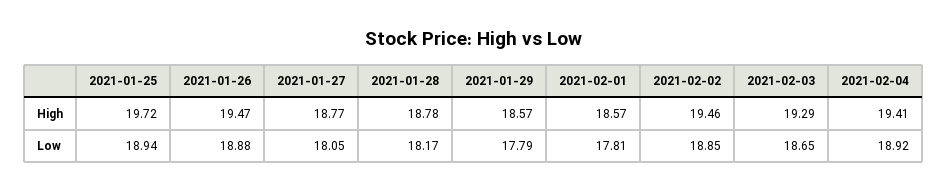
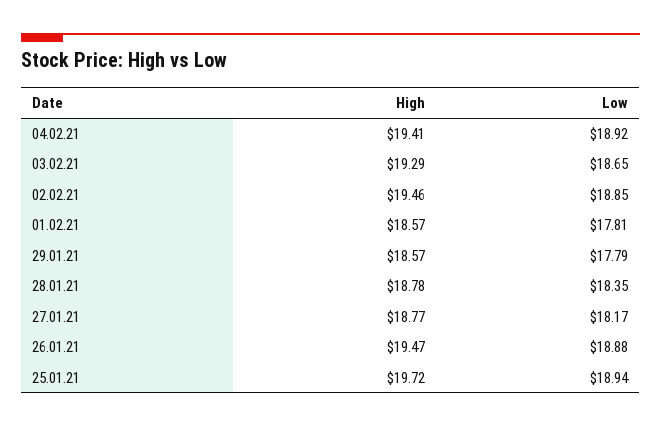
2021-01-27, Low: 18.05 -> 18.17
2021-01-28, Low: 18.17 -> 18.35

